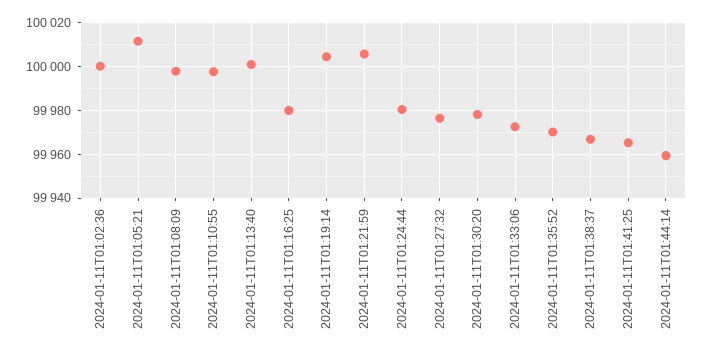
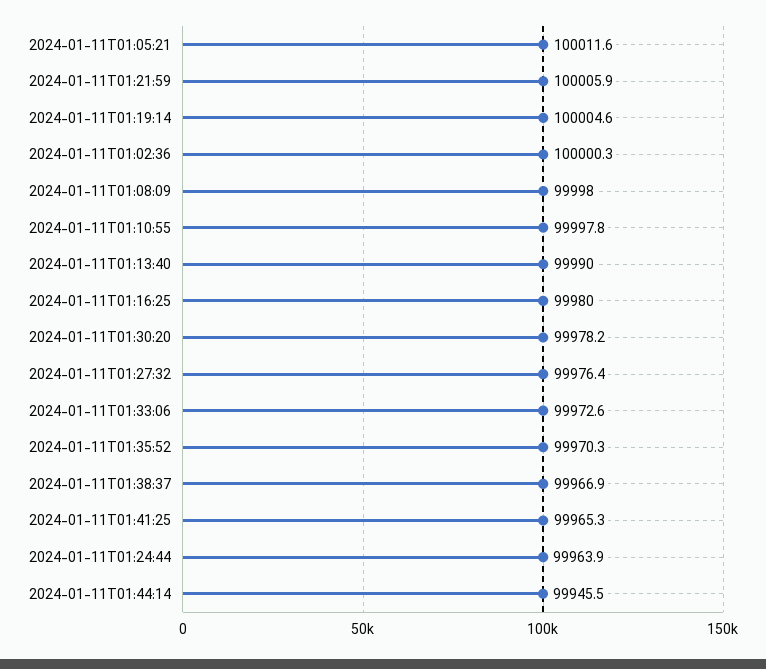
2024-01-11T01:13:40: 100000 -> 99990
2024-01-11T01:24:44: 99980 -> 99963.9
2024-01-11T01:44:14: 99960 -> 99945.5

